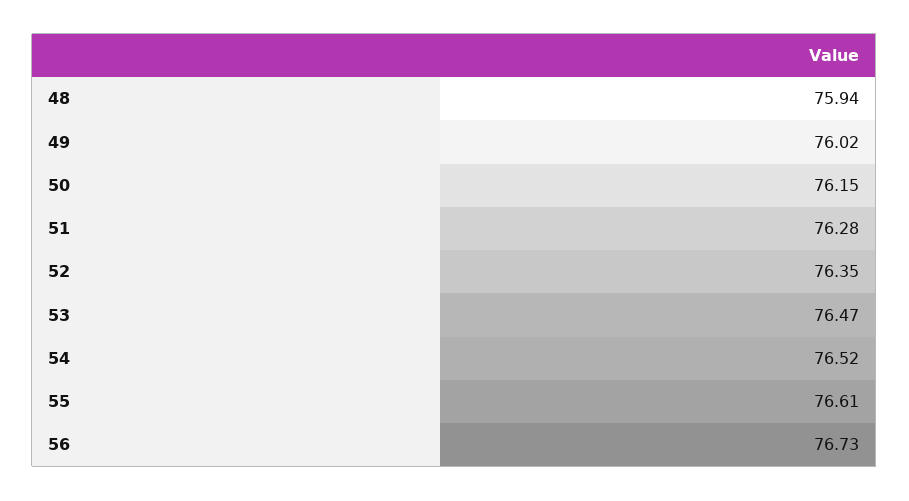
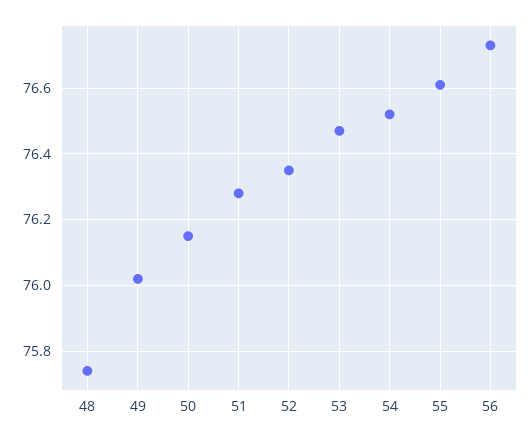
48: 75.94 -> 75.75

